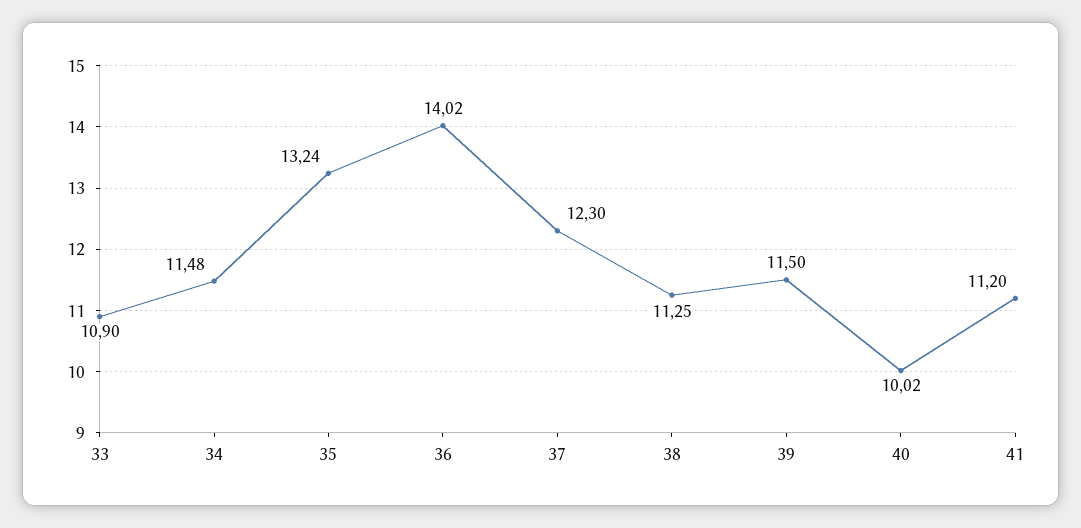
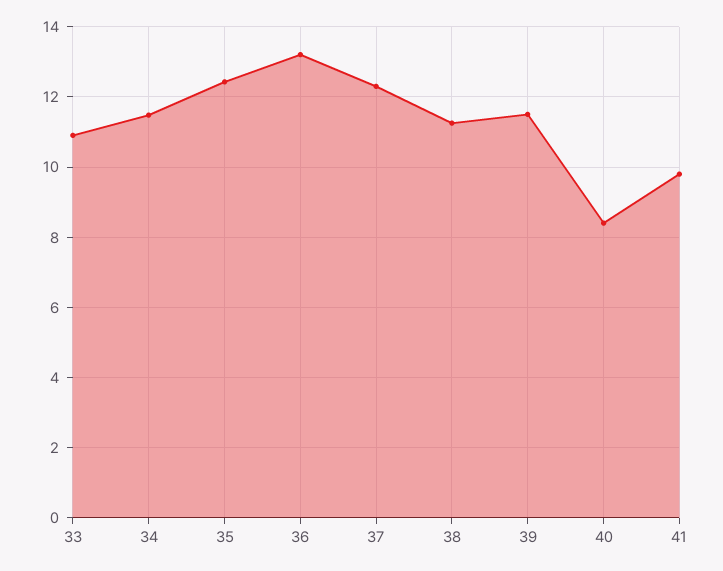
35: 13.24 -> 12.4
36: 14.02 -> 13.2
40: 10.02 -> 8.4
41: 11.2 -> 9.8

